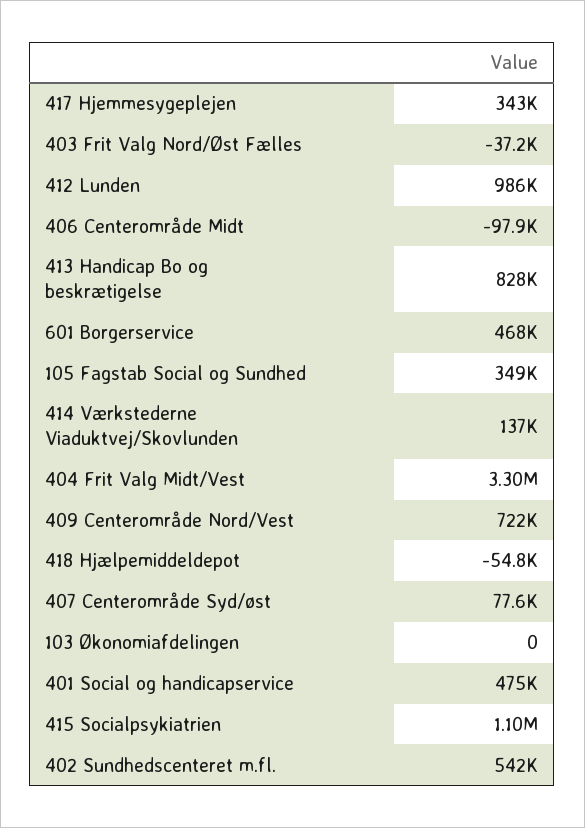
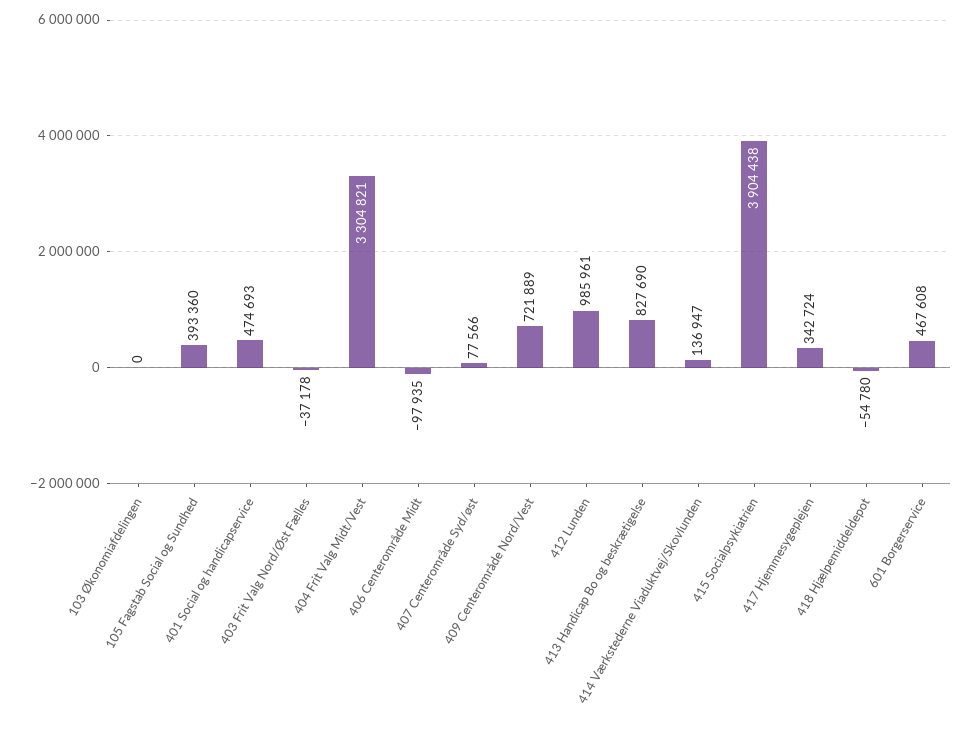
105 Fagstab Social og Sundhed: 349000 -> 393360
415 Socialpsykiatrien: 1100000 -> 3904438
402 Sundhedscenteret m.fl.: 542000 -> none

